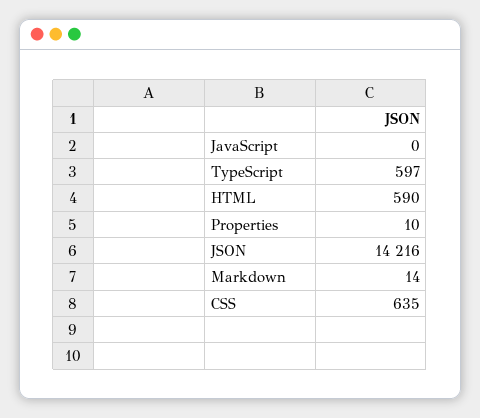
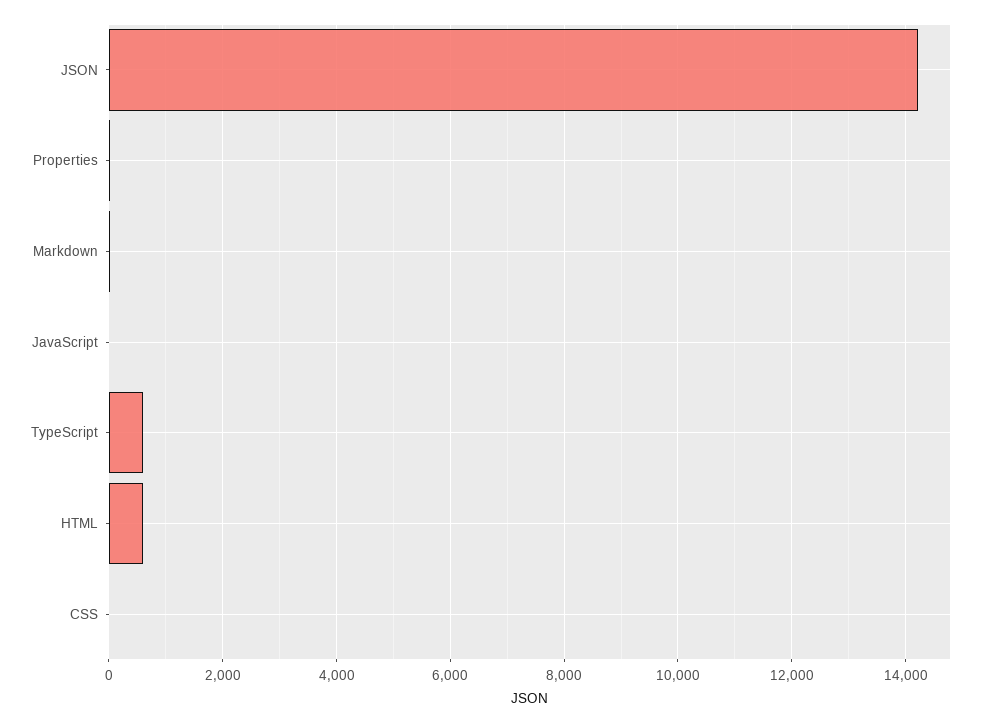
CSS: 635 -> 0

